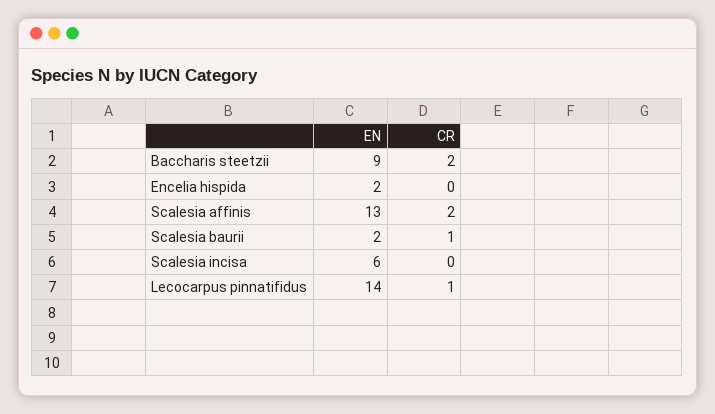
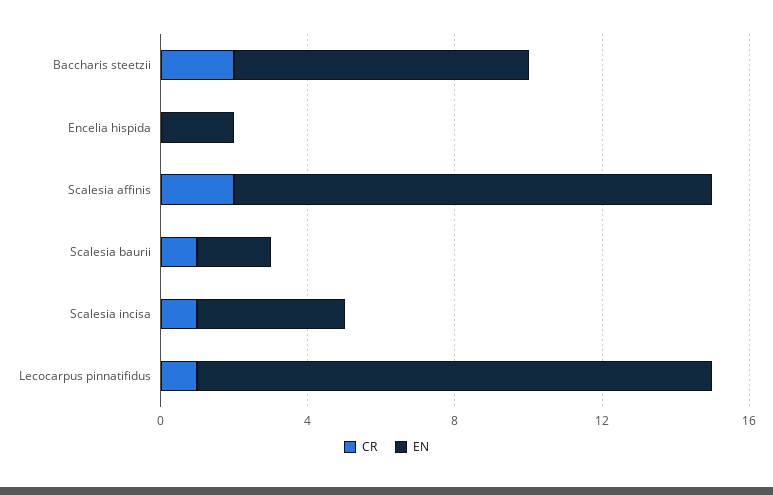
EN, Baccharis steetzii: 9 -> 8
EN, Scalesia incisa: 6 -> 4
CR, Scalesia incisa: 0 -> 1

